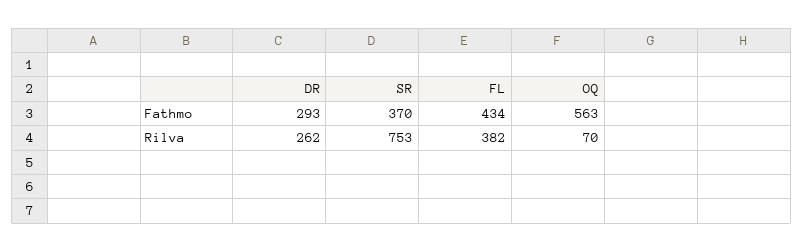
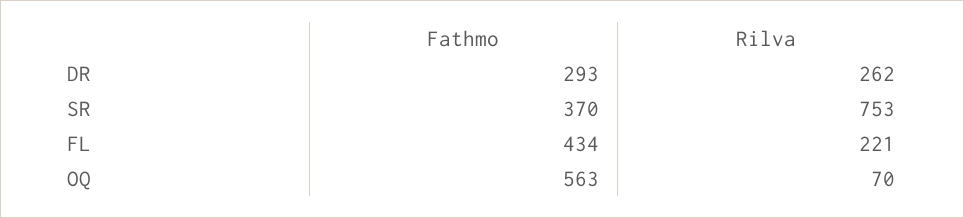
FL, Rilva: 382 -> 221

